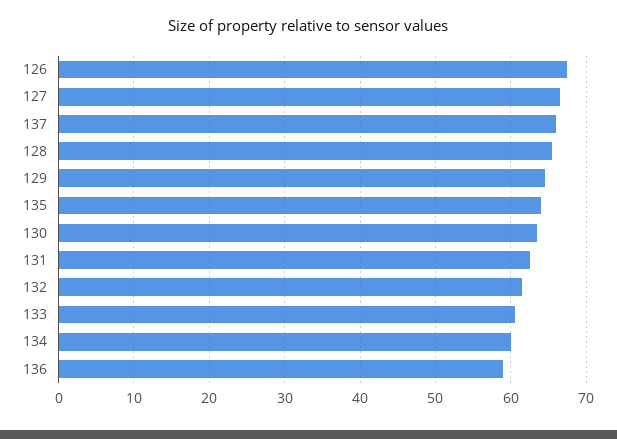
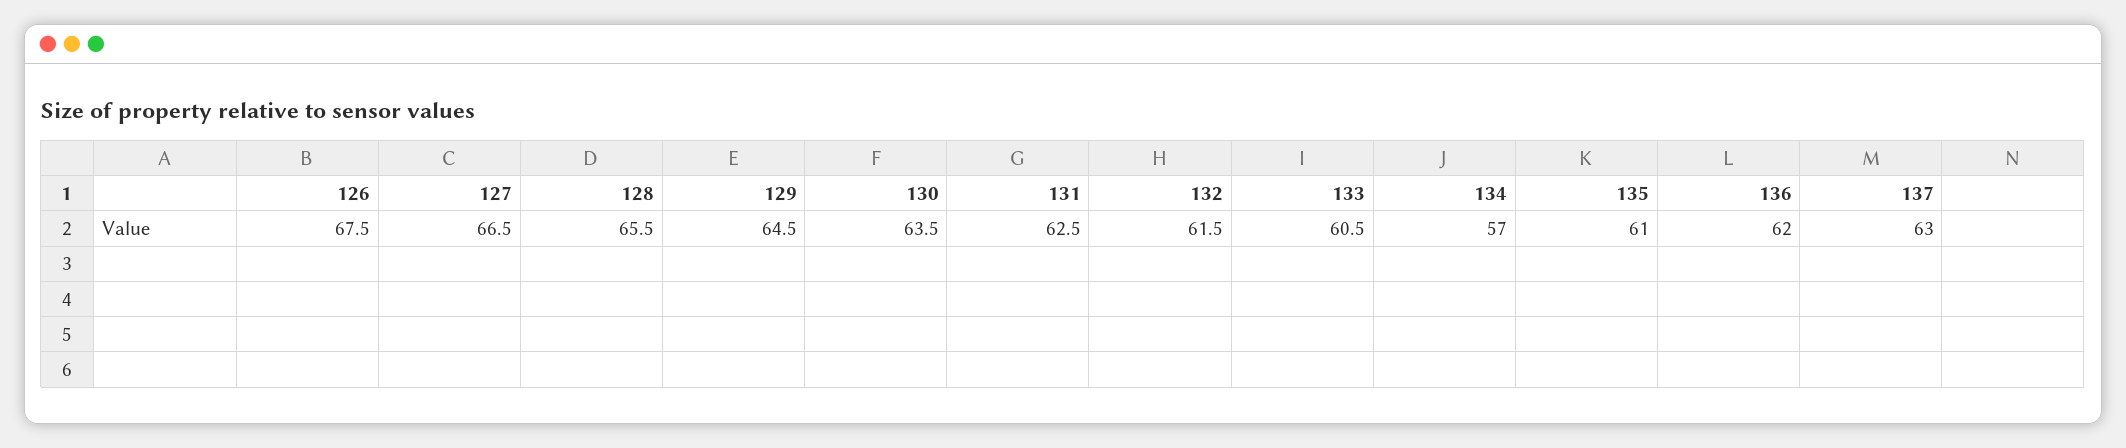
137: 66 -> 63
135: 64 -> 61
134: 60 -> 57
136: 59 -> 62

